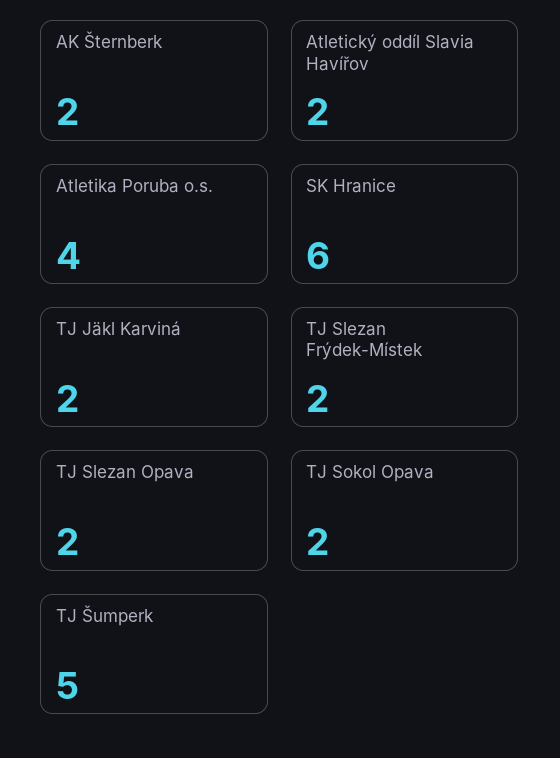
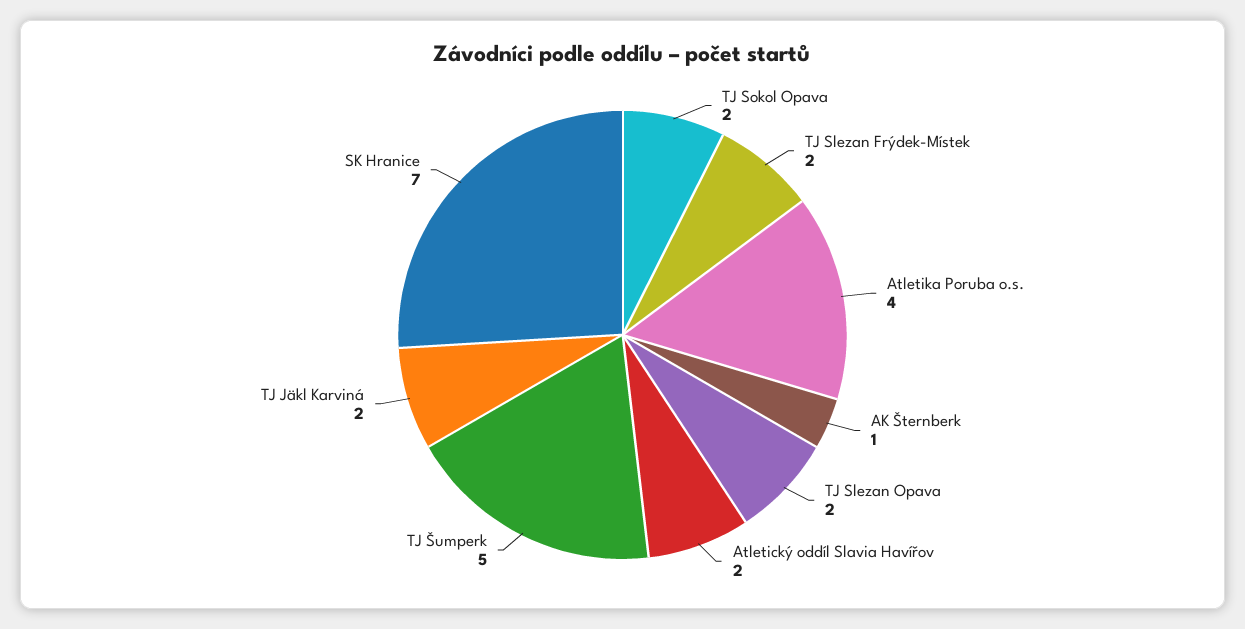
AK Šternberk: 2 -> 1
SK Hranice: 6 -> 7

